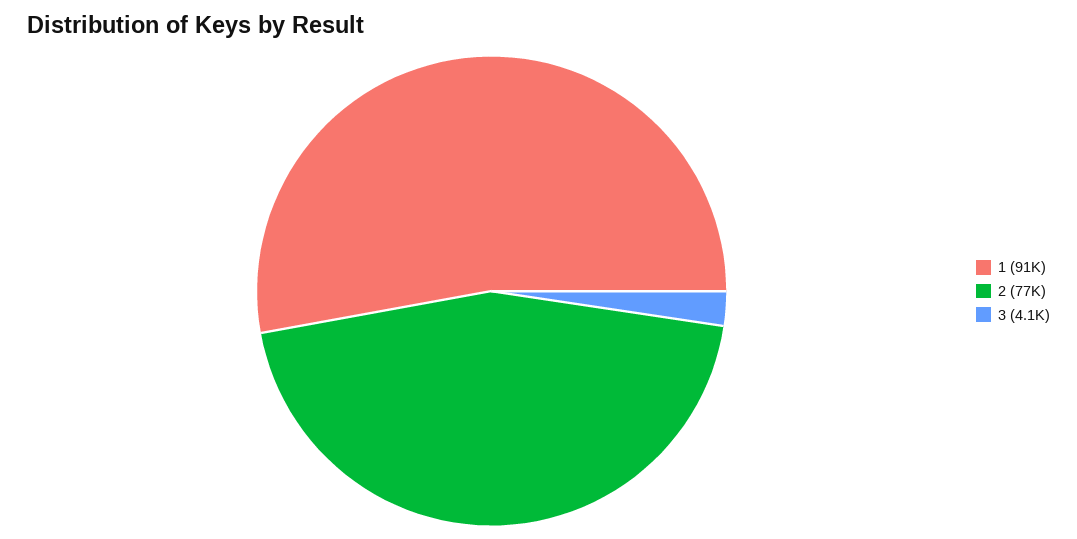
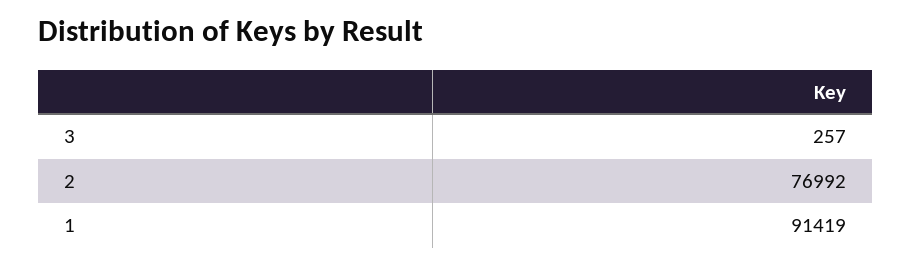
3: 4100 -> 257

